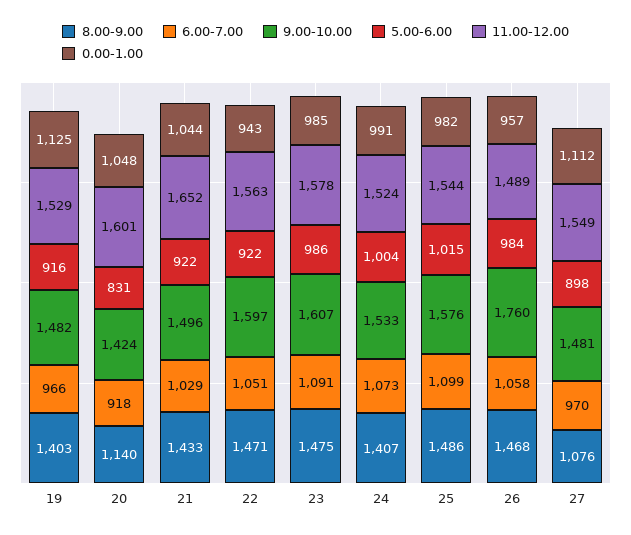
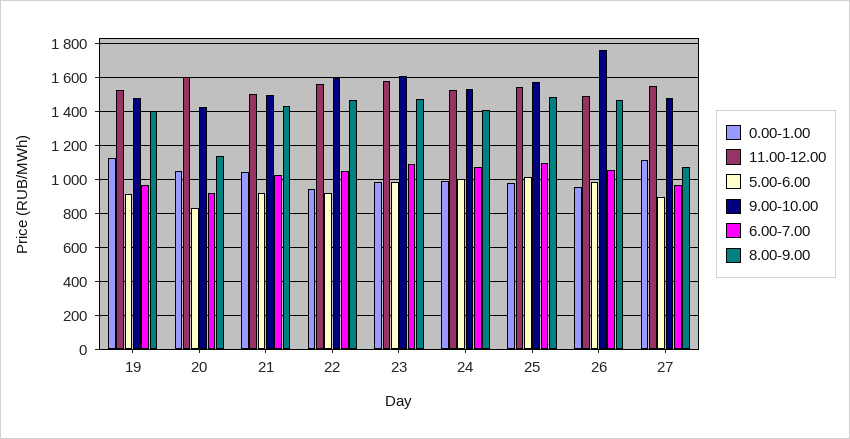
11.00-12.00, 21: 1652 -> 1500

